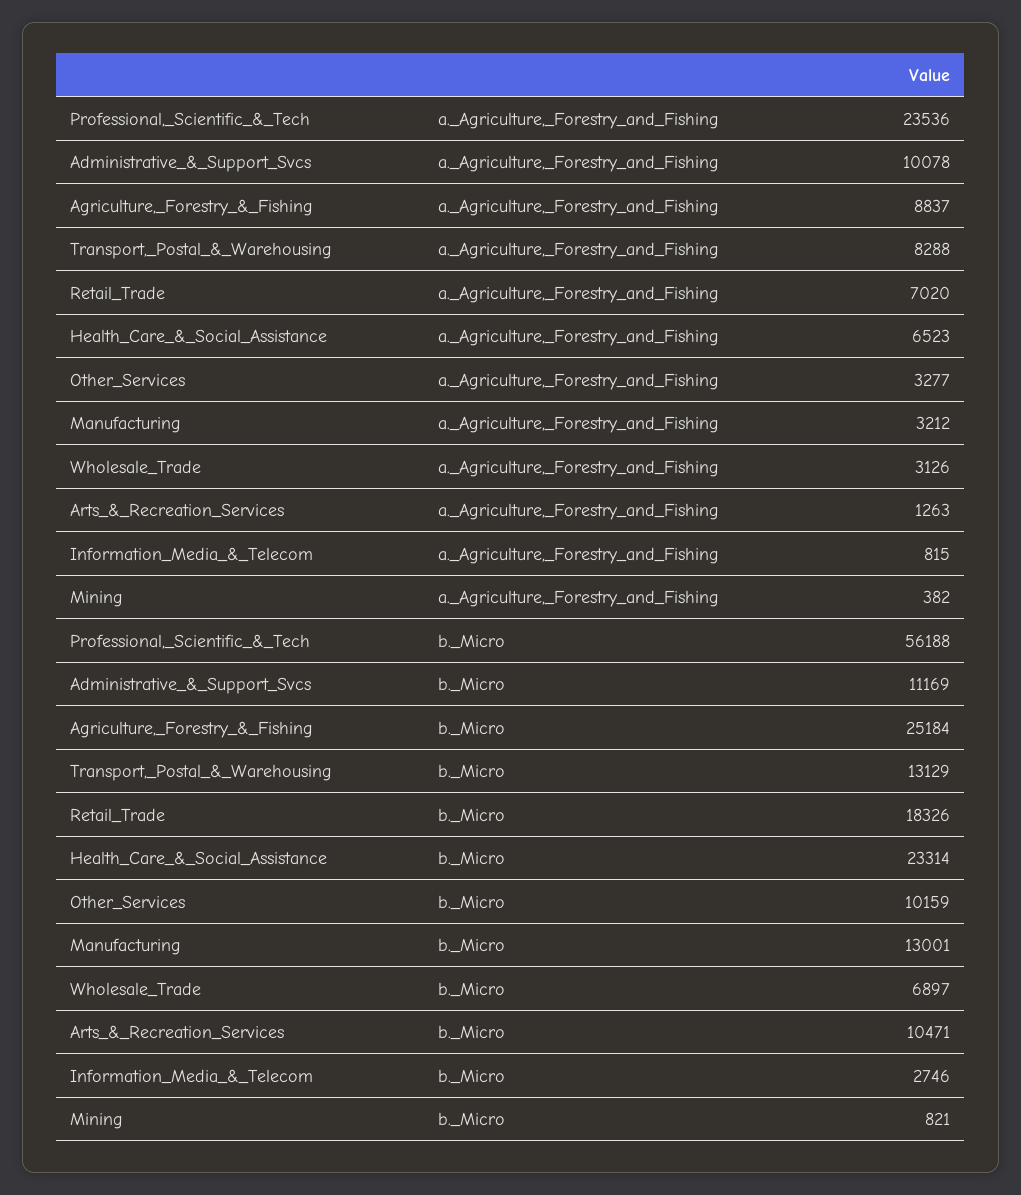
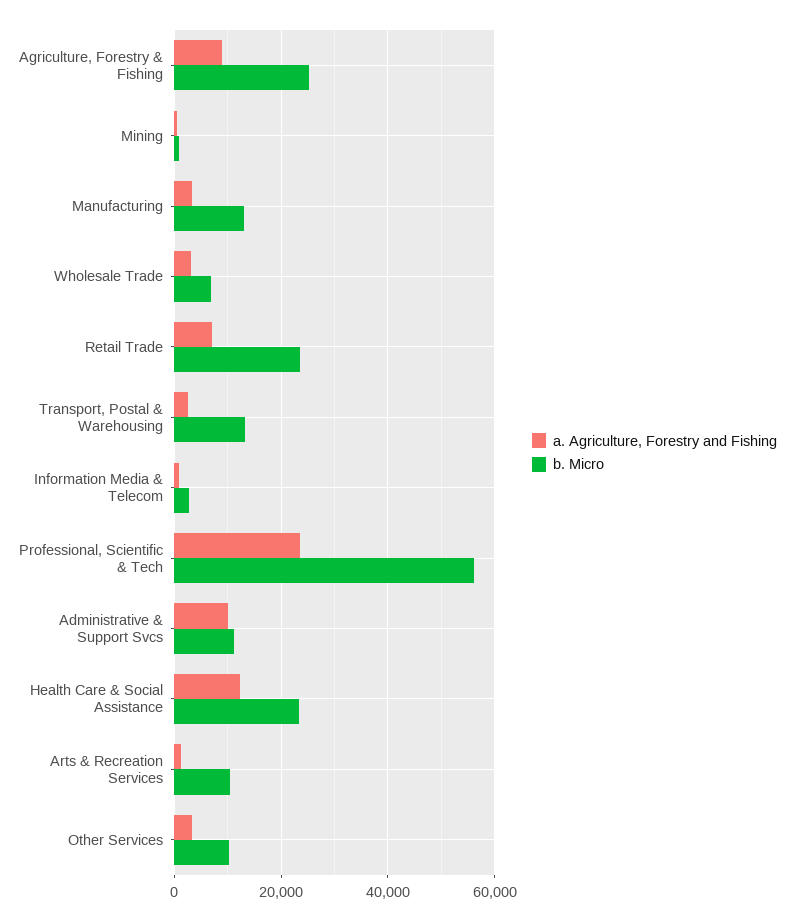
a._Agriculture,_Forestry_and_Fishing, Transport,_Postal_&_Warehousing: 8288 -> 2000
a._Agriculture,_Forestry_and_Fishing, Health_Care_&_Social_Assistance: 6523 -> 12000
b._Micro, Retail_Trade: 18326 -> 24000

